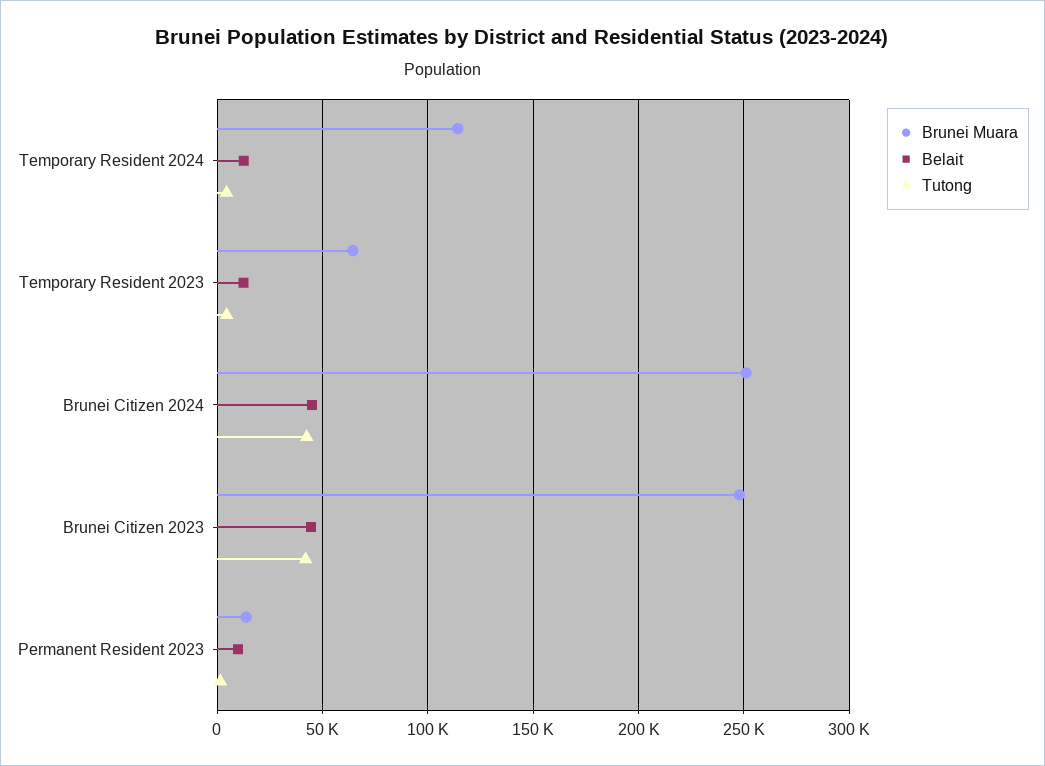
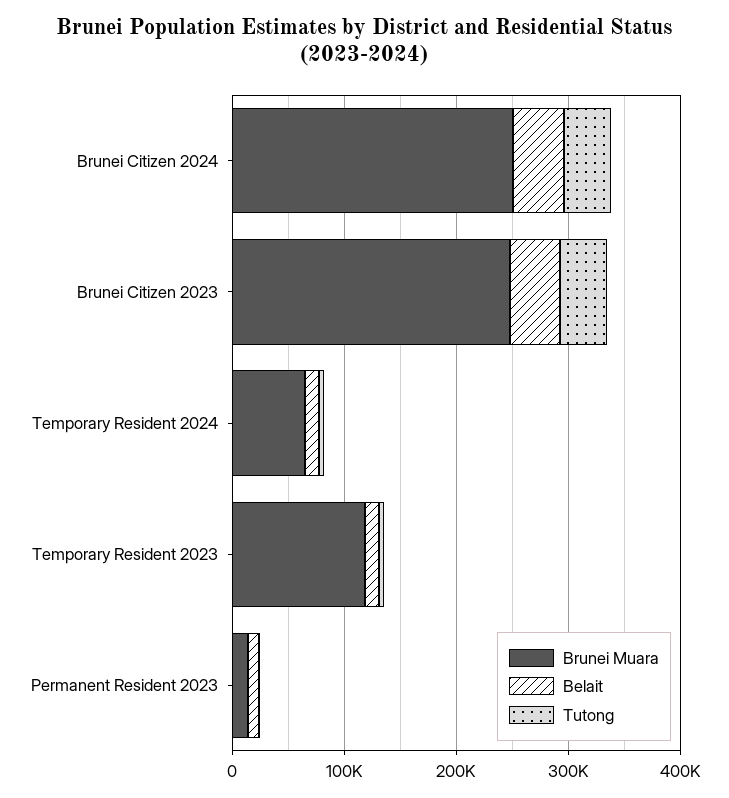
Brunei Muara, Temporary Resident 2024: 115000 -> 60000
Brunei Muara, Temporary Resident 2023: 65000 -> 120000

